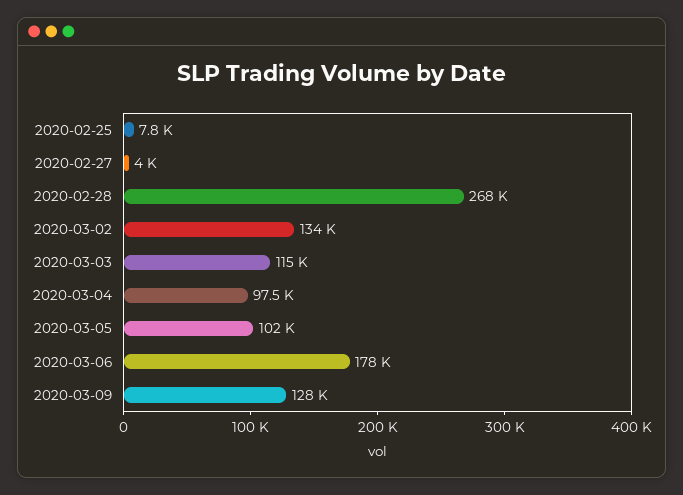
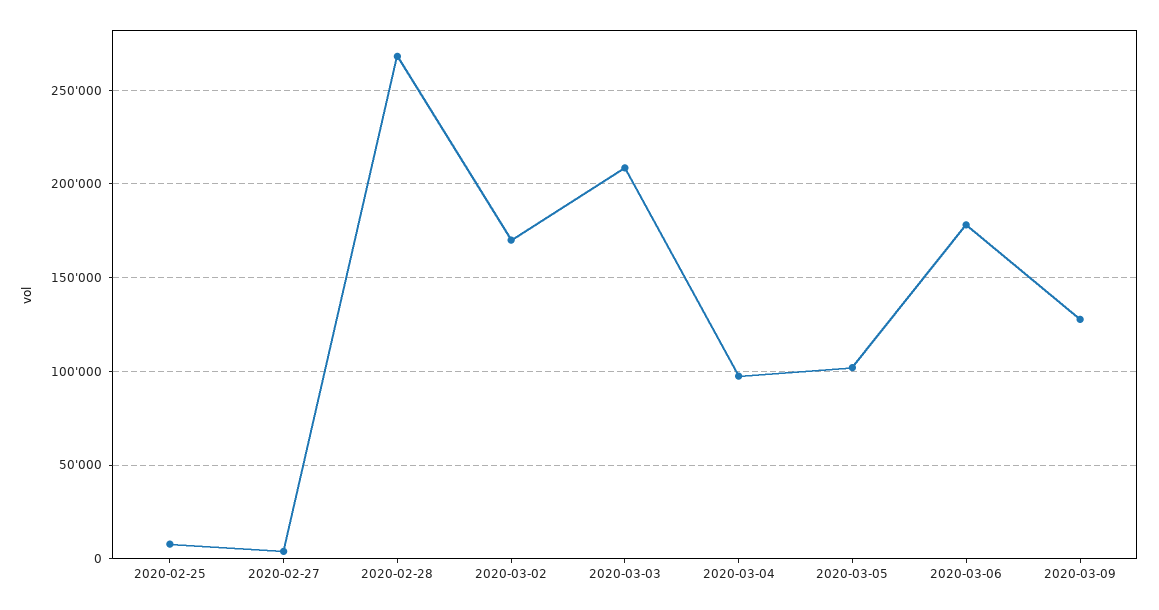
2020-03-02: 134000 -> 170000
2020-03-03: 115000 -> 210000

